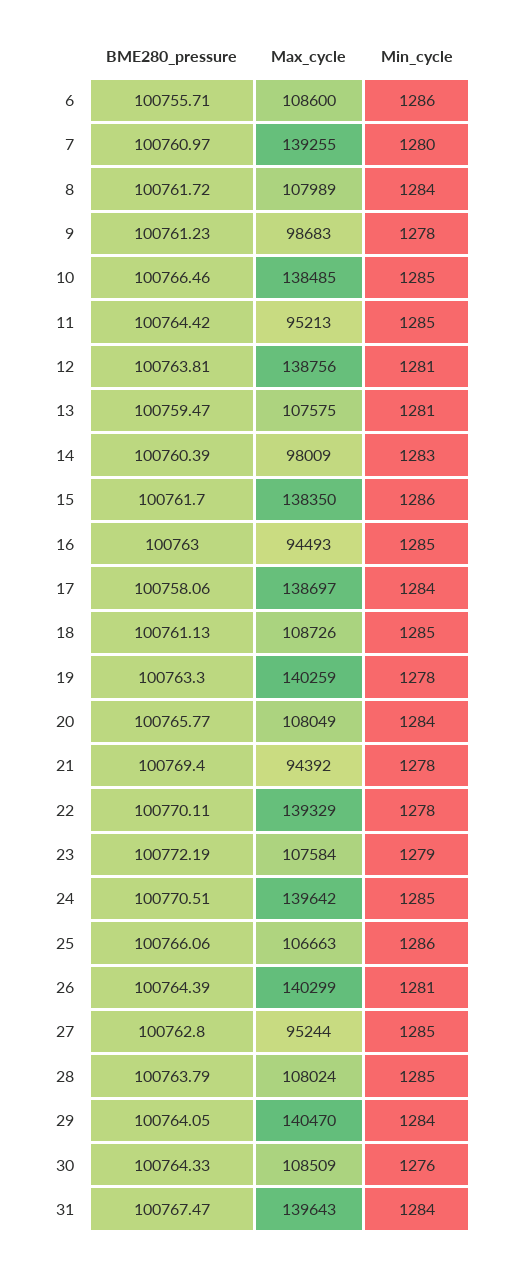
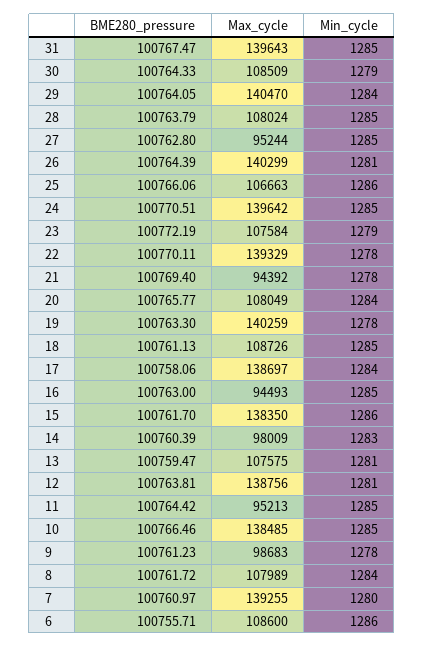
Min_cycle, 30: 1276 -> 1279
Min_cycle, 31: 1284 -> 1285

